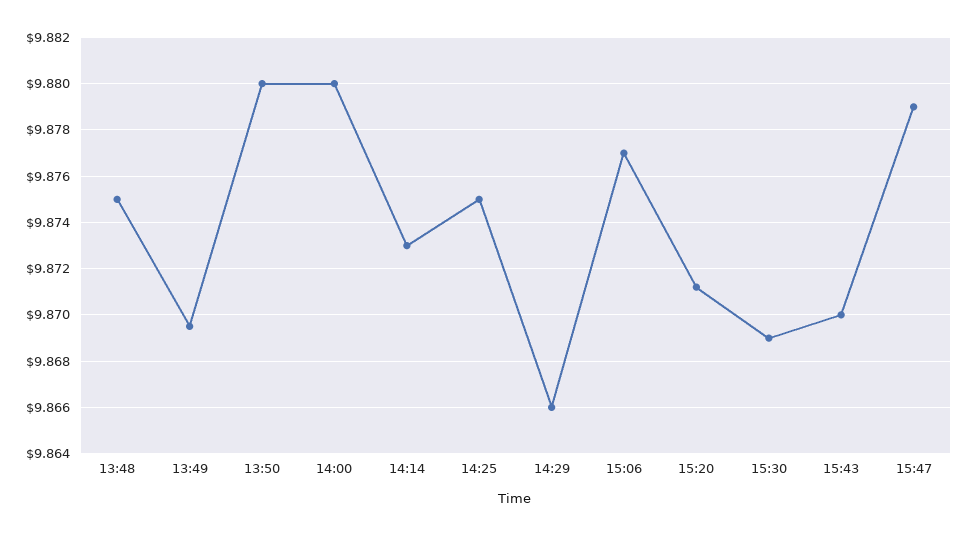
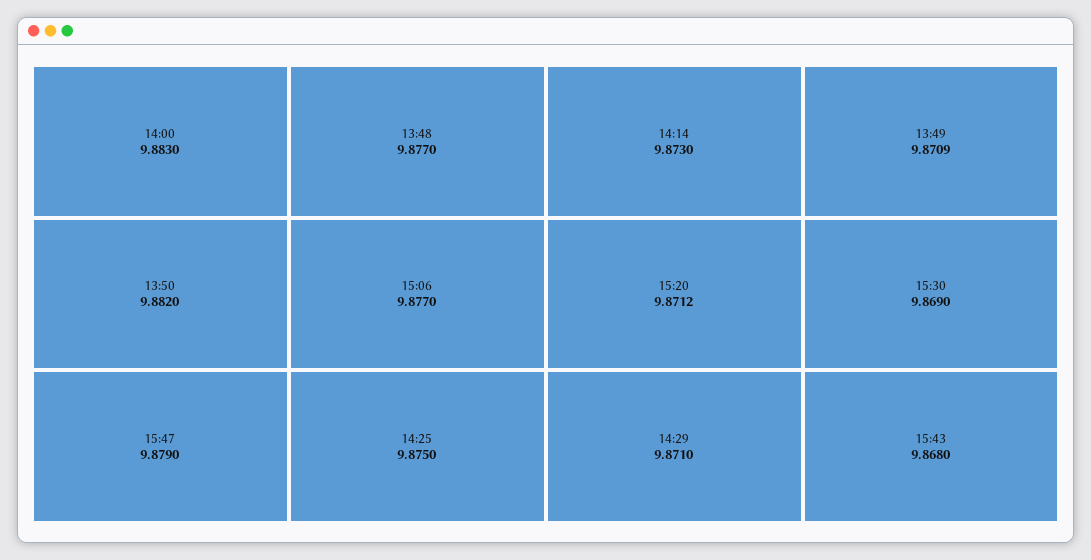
13:48: 9.875 -> 9.877
13:49: 9.8695 -> 9.8709
13:50: 9.88 -> 9.882
14:00: 9.88 -> 9.883
14:29: 9.866 -> 9.871
15:43: 9.87 -> 9.868

